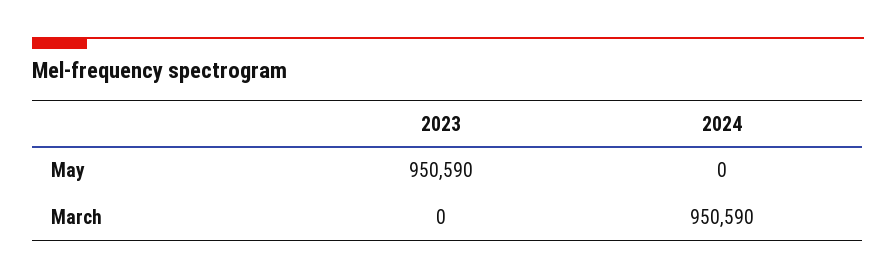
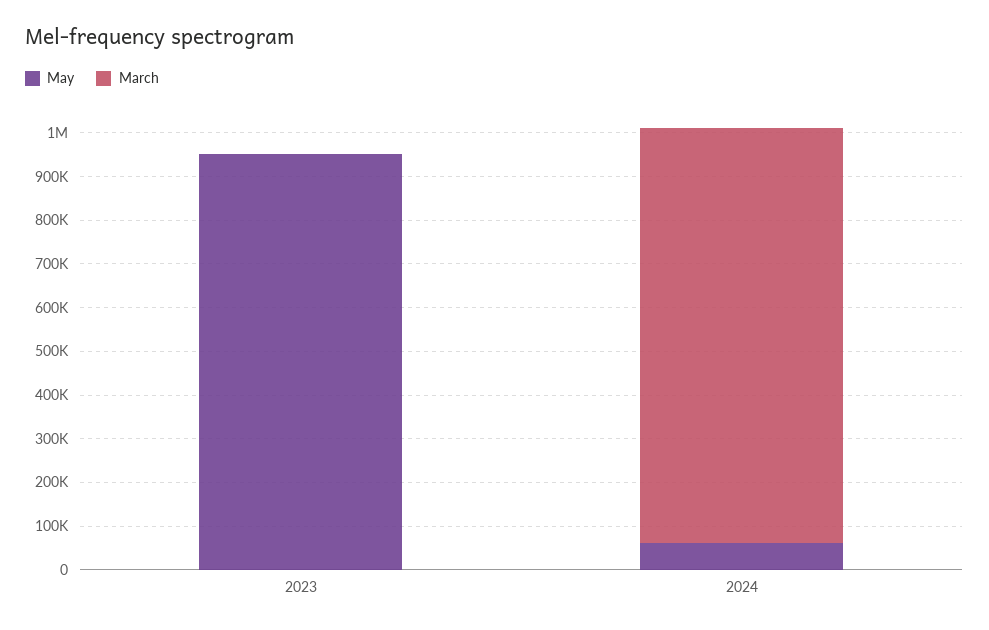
May, 2024: 0 -> 60000

